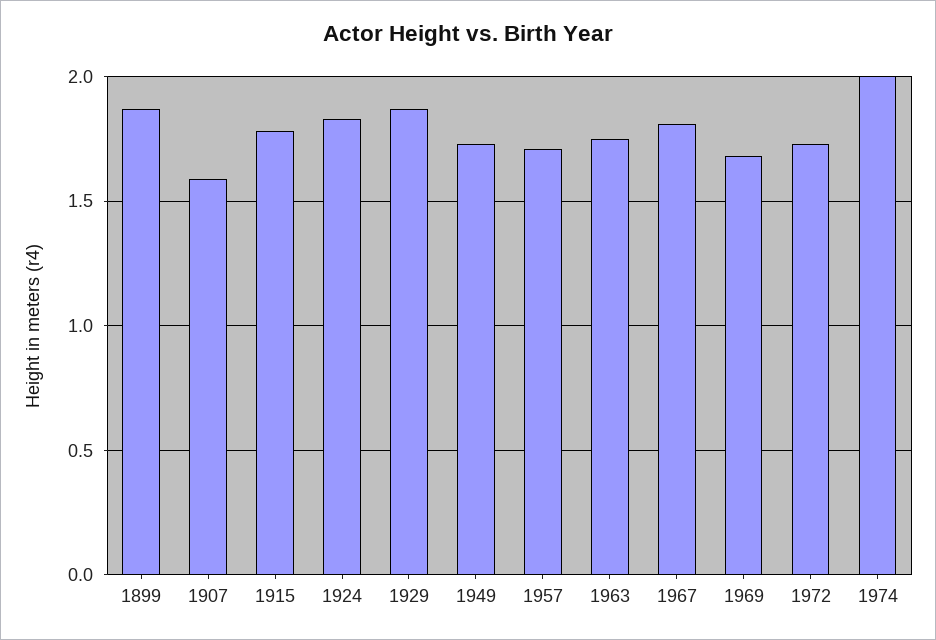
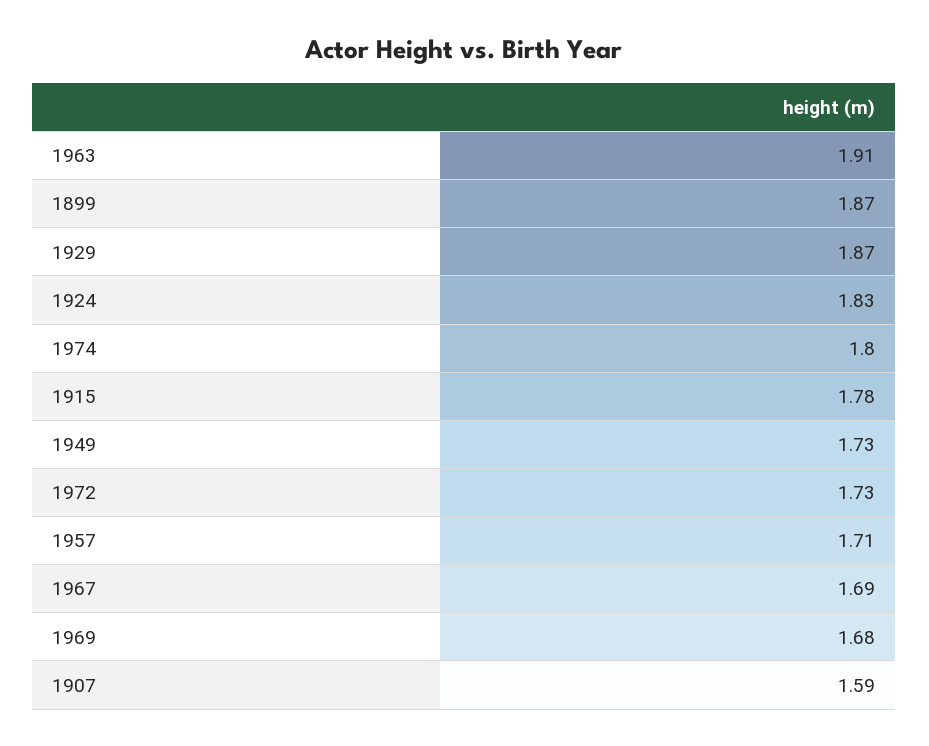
1963: 1.75 -> 1.91
1967: 1.8 -> 1.69
1974: 2 -> 1.8

